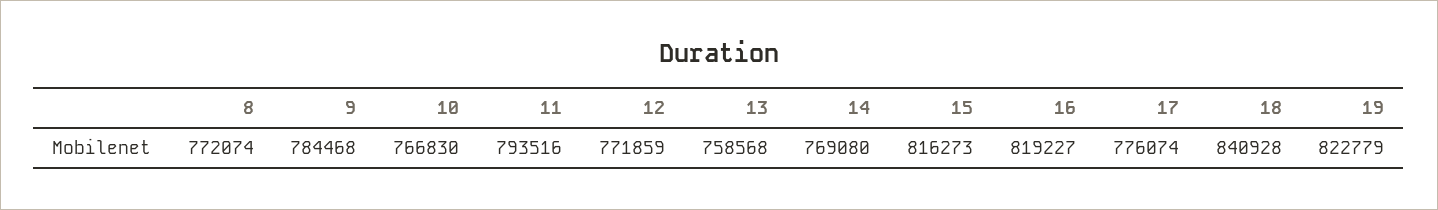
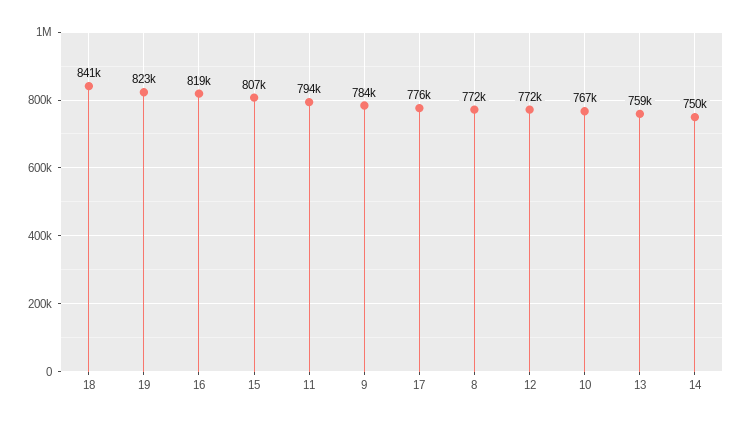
14: 769080 -> 750000
15: 816273 -> 807000

